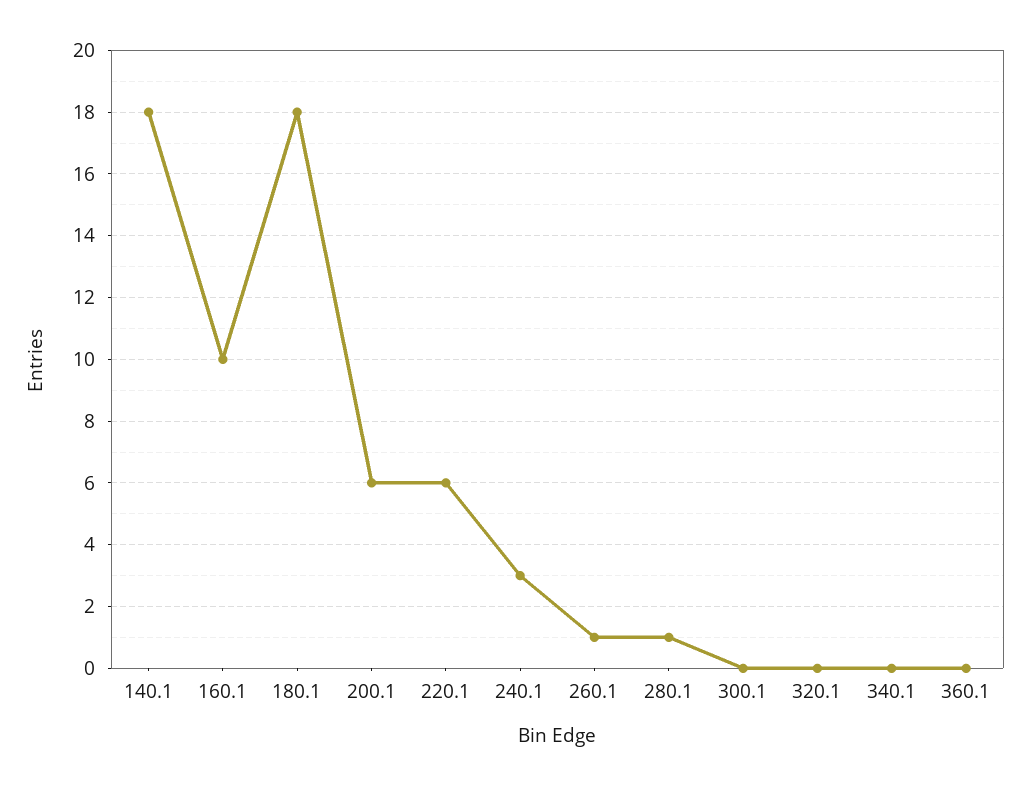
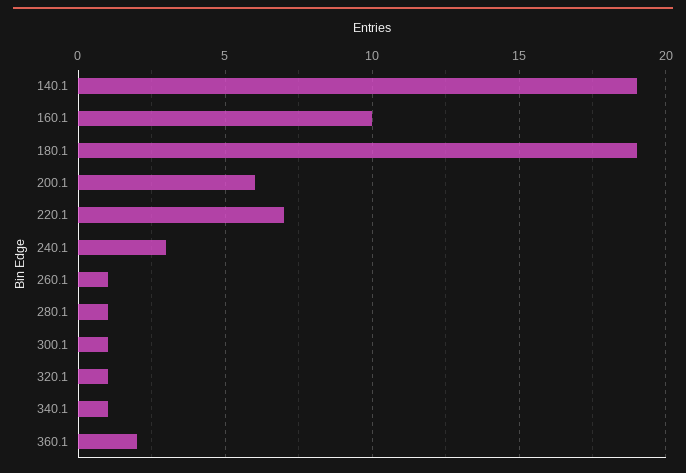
140.1: 18 -> 19
180.1: 18 -> 19
220.1: 6 -> 7
300.1: 0 -> 1
320.1: 0 -> 1
340.1: 0 -> 1
360.1: 0 -> 2

